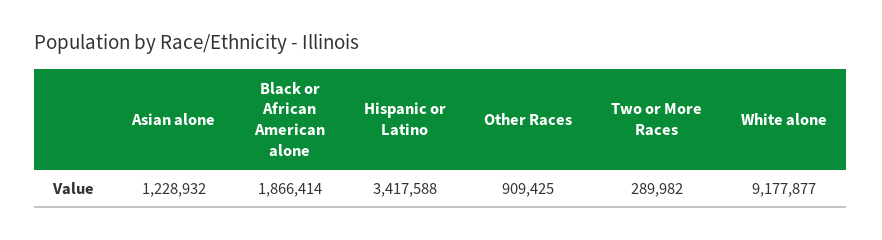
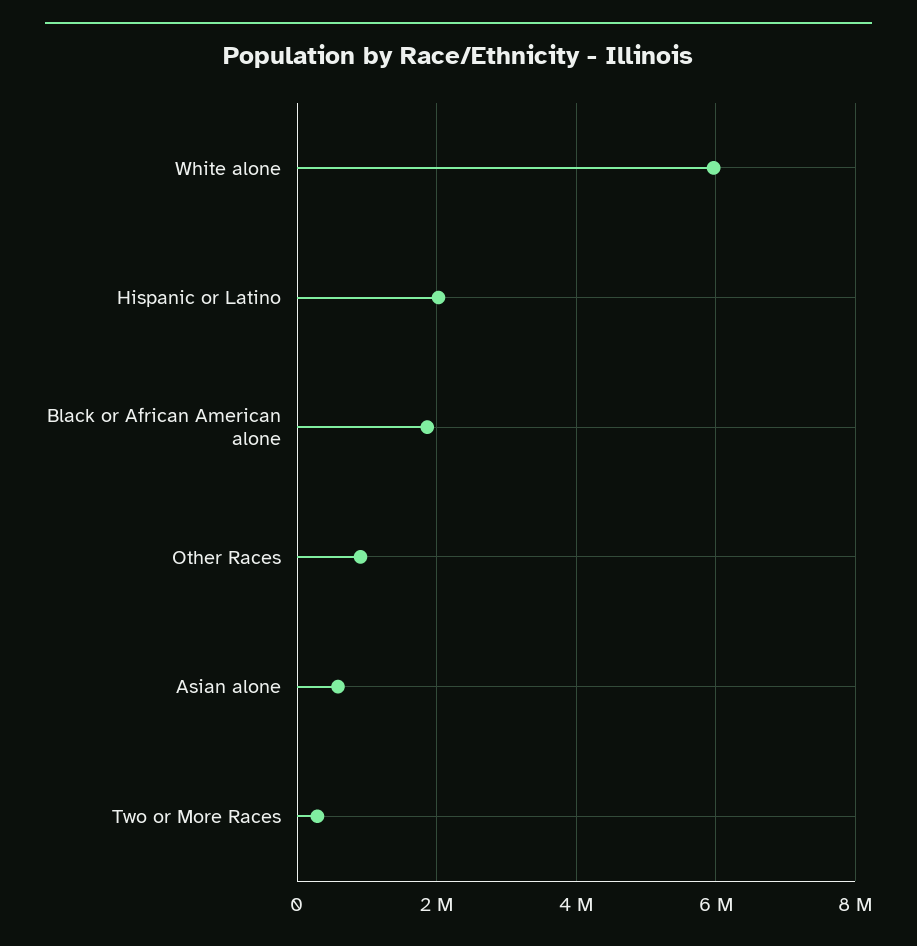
Asian alone: 1228932 -> 600000
Hispanic or Latino: 3417588 -> 2000000
White alone: 9177877 -> 6000000

